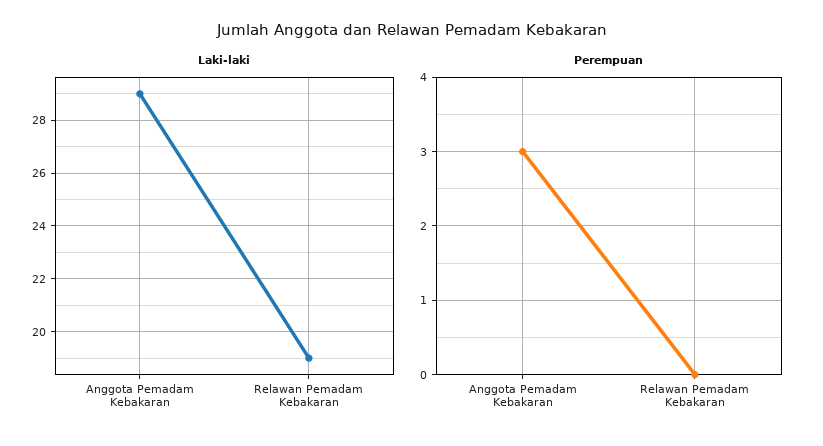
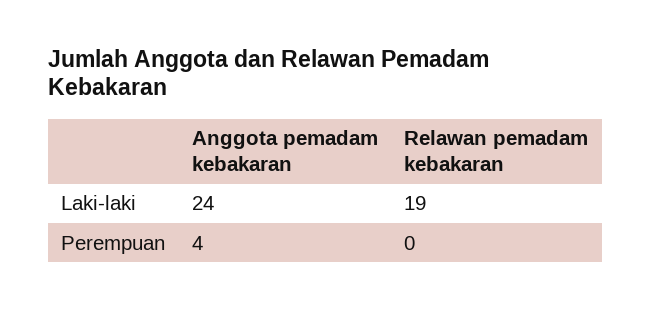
Laki-laki, Anggota Pemadam Kebakaran: 29 -> 24
Perempuan, Anggota Pemadam Kebakaran: 3 -> 4

